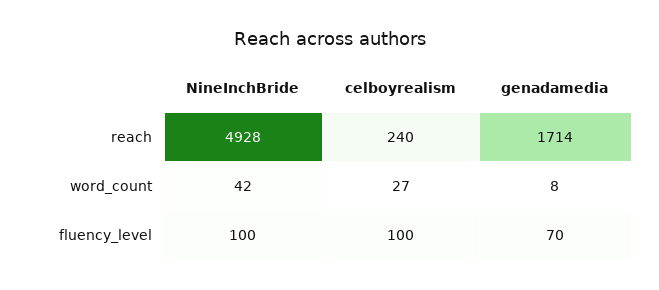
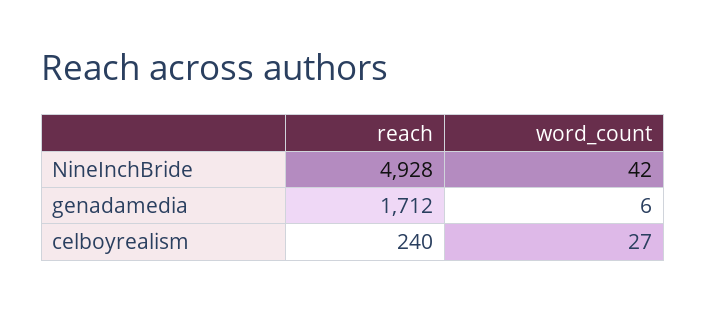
genadamedia, reach: 1714 -> 1712
genadamedia, word_count: 8 -> 6
NineInchBride, fluency_level: 100 -> none
celboyrealism, fluency_level: 100 -> none
genadamedia, fluency_level: 70 -> none

